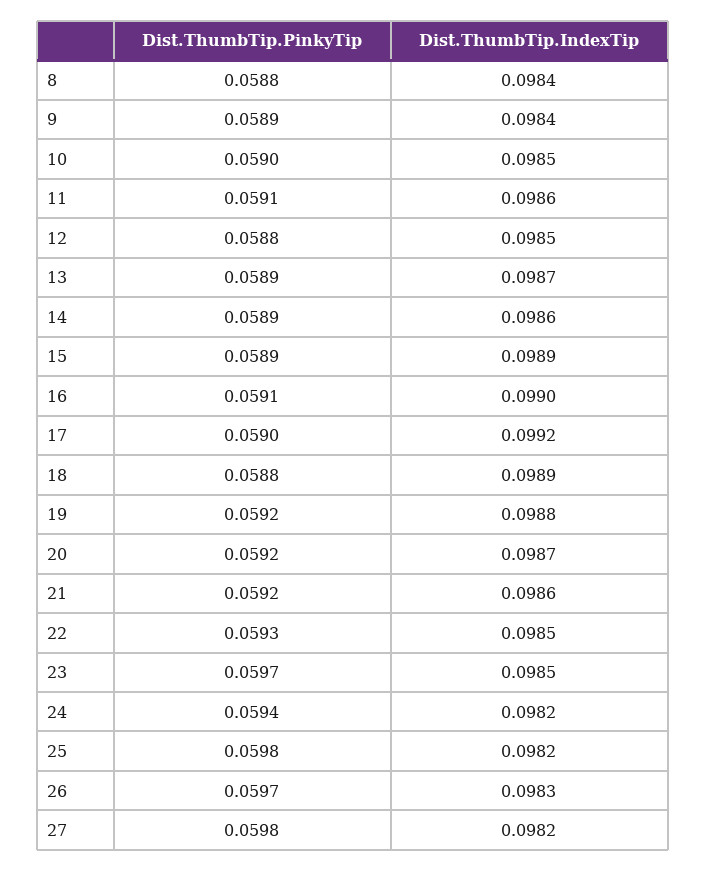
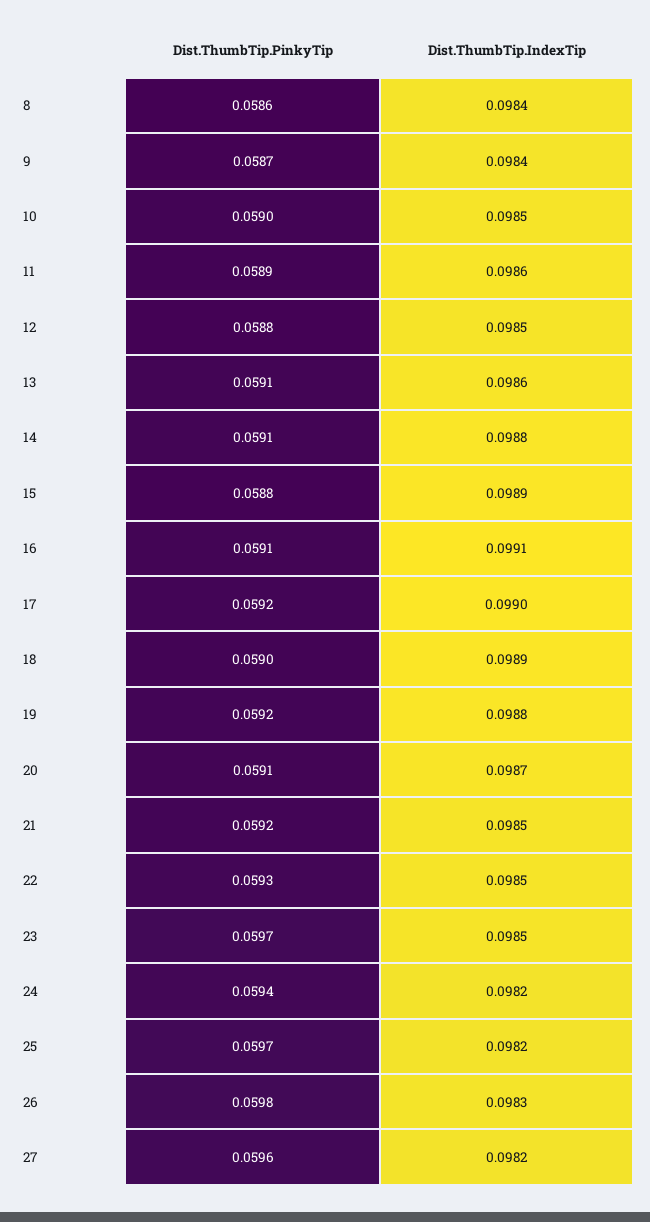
Dist.ThumbTip.PinkyTip, 8: 0.0588 -> 0.0586
Dist.ThumbTip.PinkyTip, 9: 0.0589 -> 0.0587
Dist.ThumbTip.PinkyTip, 11: 0.0591 -> 0.0589
Dist.ThumbTip.PinkyTip, 13: 0.0589 -> 0.0591
Dist.ThumbTip.IndexTip, 13: 0.0987 -> 0.0986
Dist.ThumbTip.PinkyTip, 14: 0.0589 -> 0.0591
Dist.ThumbTip.IndexTip, 14: 0.0986 -> 0.0988
Dist.ThumbTip.PinkyTip, 15: 0.0589 -> 0.0588
Dist.ThumbTip.IndexTip, 16: 0.099 -> 0.0991
Dist.ThumbTip.PinkyTip, 17: 0.059 -> 0.0592
Dist.ThumbTip.IndexTip, 17: 0.0992 -> 0.099
Dist.ThumbTip.PinkyTip, 18: 0.0588 -> 0.059
Dist.ThumbTip.PinkyTip, 20: 0.0592 -> 0.0591
Dist.ThumbTip.IndexTip, 21: 0.0986 -> 0.0985
Dist.ThumbTip.PinkyTip, 25: 0.0598 -> 0.0597
Dist.ThumbTip.PinkyTip, 26: 0.0597 -> 0.0598
Dist.ThumbTip.PinkyTip, 27: 0.0598 -> 0.0596

